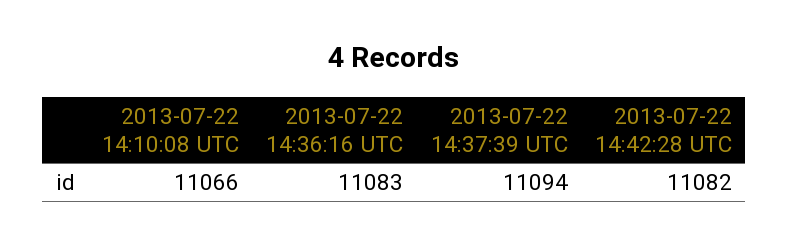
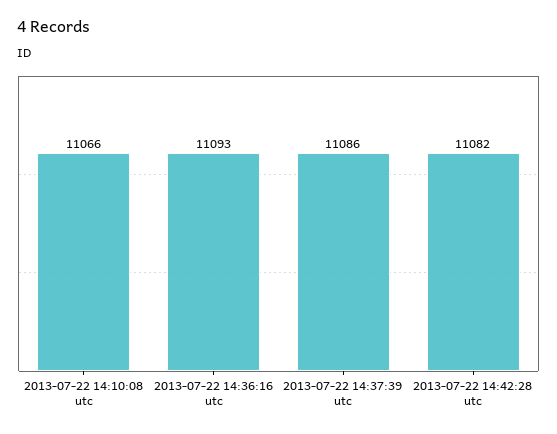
2013-07-22 14:36:16 UTC: 11083 -> 11093
2013-07-22 14:37:39 UTC: 11094 -> 11086

